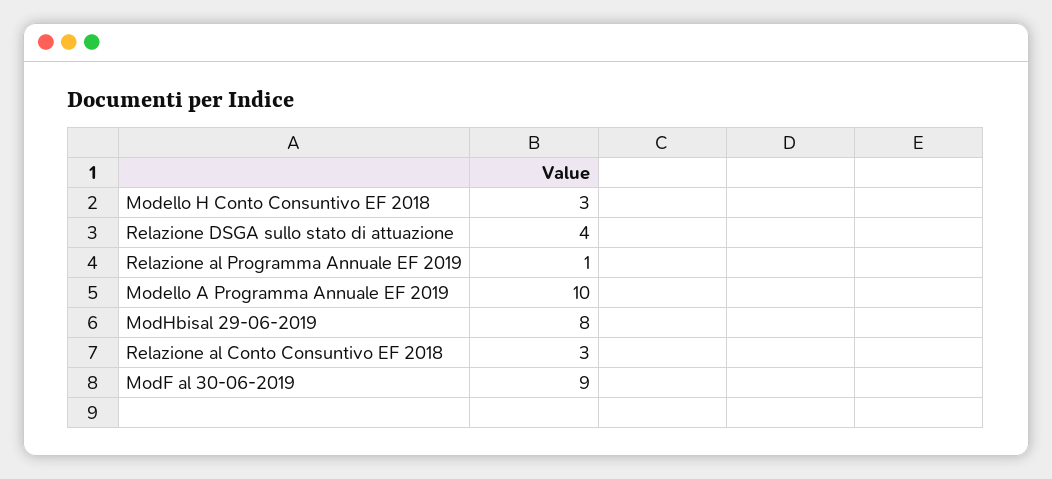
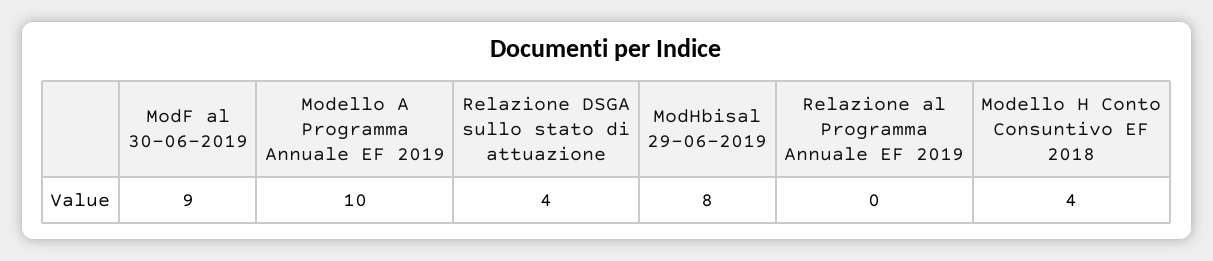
Modello H Conto Consuntivo EF 2018: 3 -> 4
Relazione al Programma Annuale EF 2019: 1 -> 0
Relazione al Conto Consuntivo EF 2018: 3 -> none

